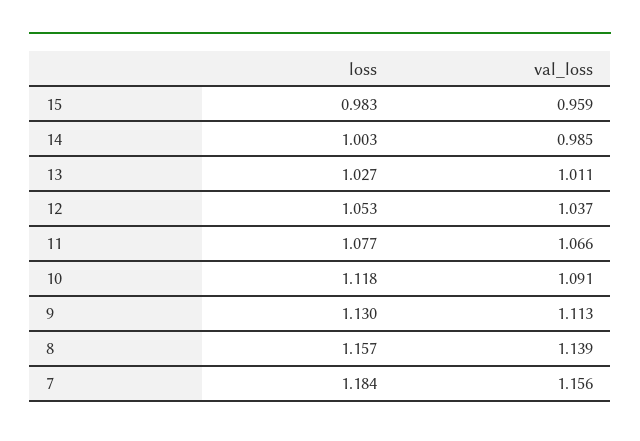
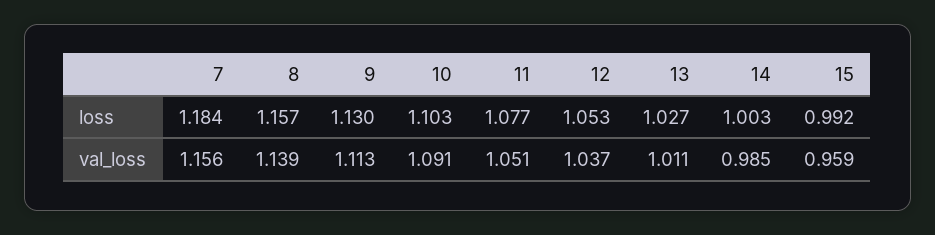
loss, 15: 0.983 -> 0.992
val_loss, 11: 1.066 -> 1.051
loss, 10: 1.118 -> 1.103

